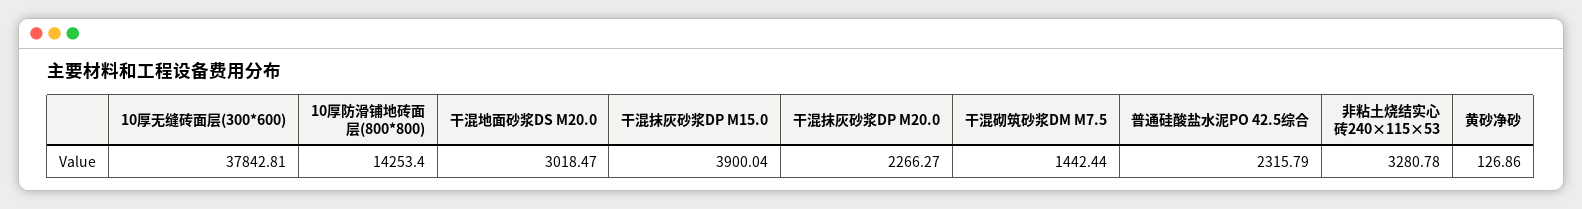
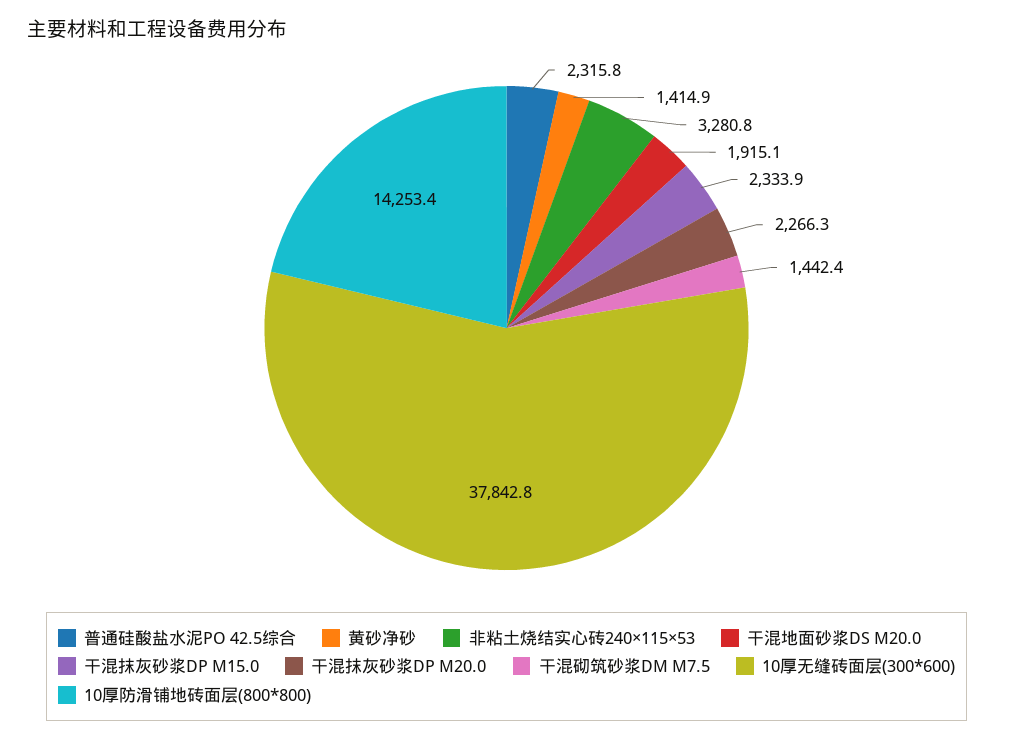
干混地面砂浆DS M20.0: 3018.47 -> 1915.1
干混抹灰砂浆DP M15.0: 3900.04 -> 2333.9
黄砂净砂: 126.86 -> 1414.9

